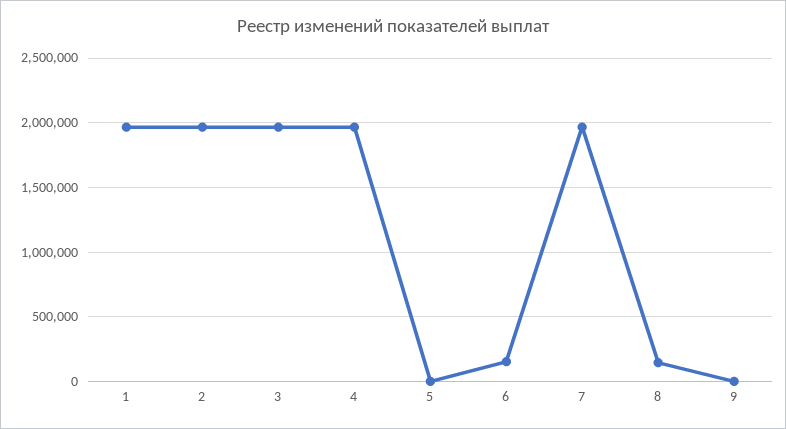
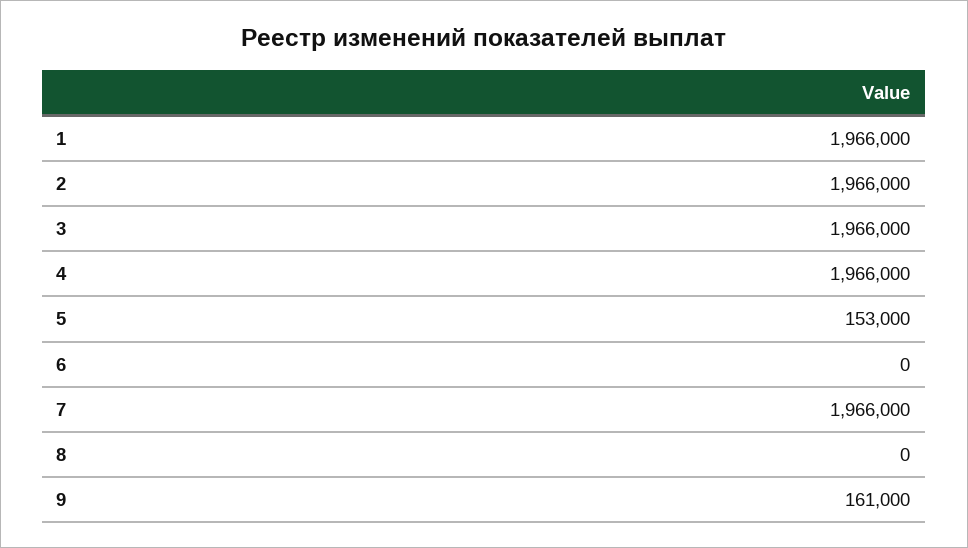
5: 0 -> 153000
6: 150000 -> 0
8: 150000 -> 0
9: 0 -> 161000

